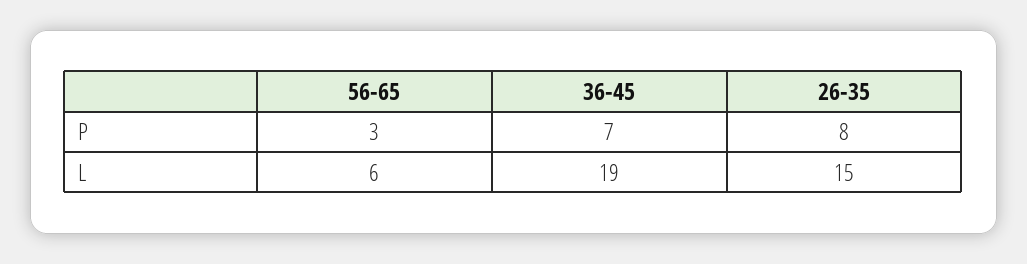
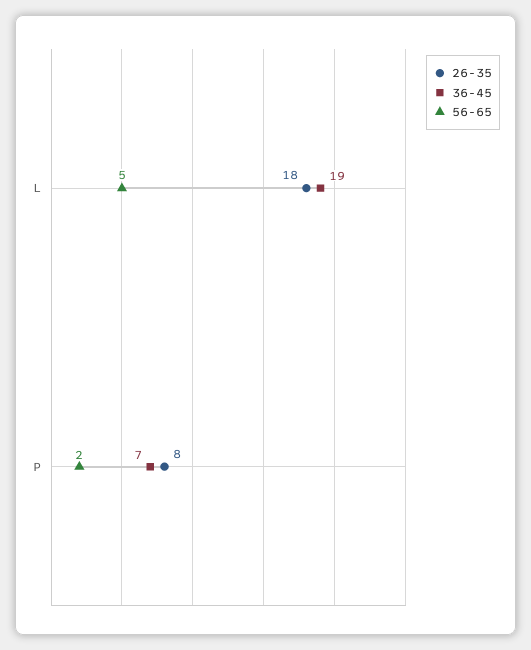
56-65, P: 3 -> 2
56-65, L: 6 -> 5
26-35, L: 15 -> 18

